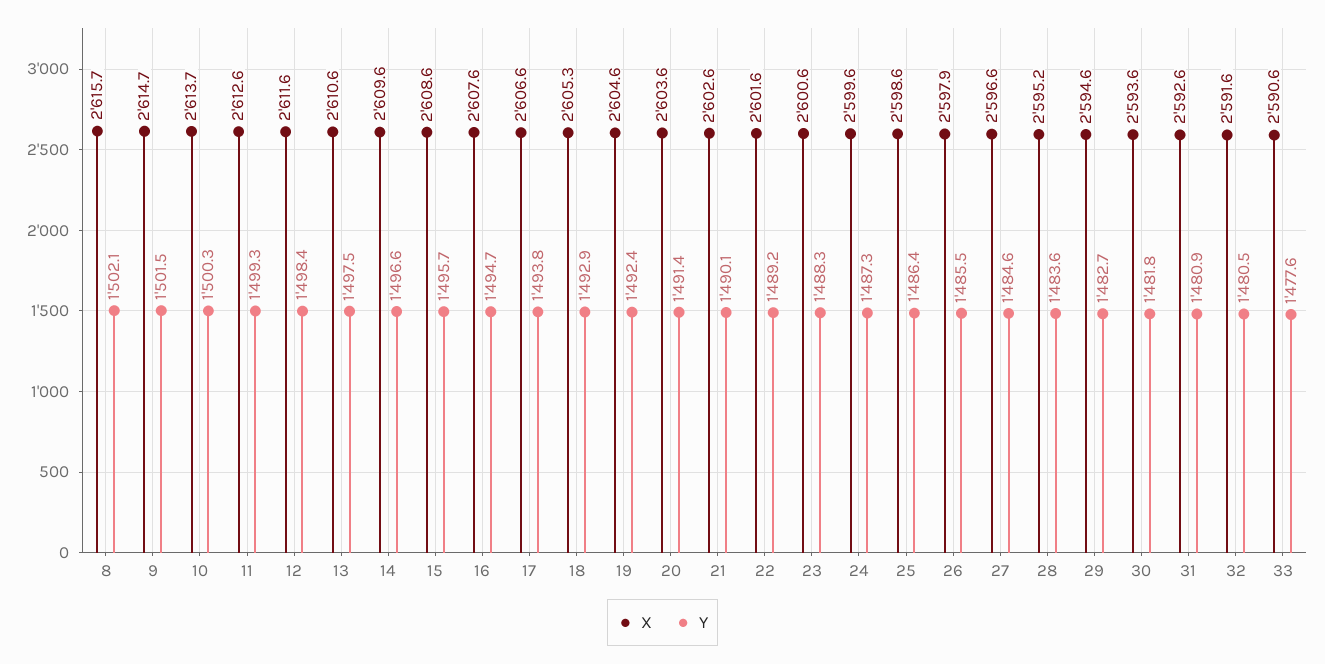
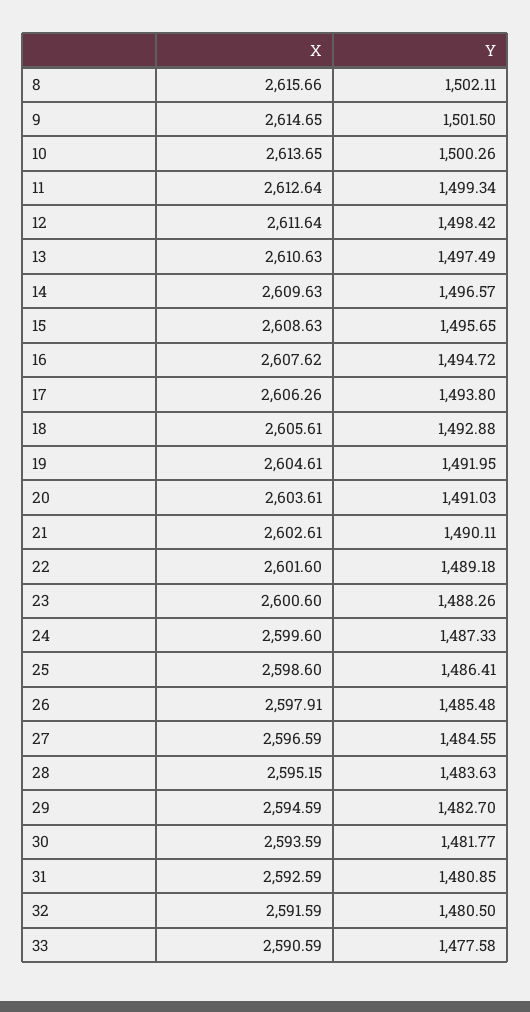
X, 17: 2606.6 -> 2606.26
X, 18: 2605.3 -> 2605.61
Y, 19: 1492.4 -> 1491.95
Y, 20: 1491.4 -> 1491.03

